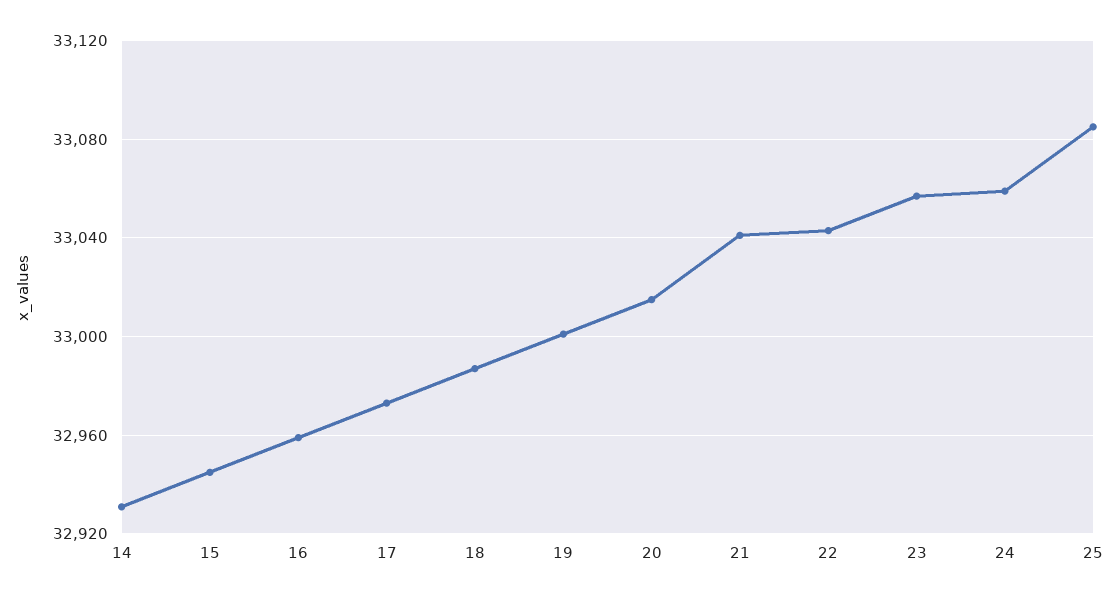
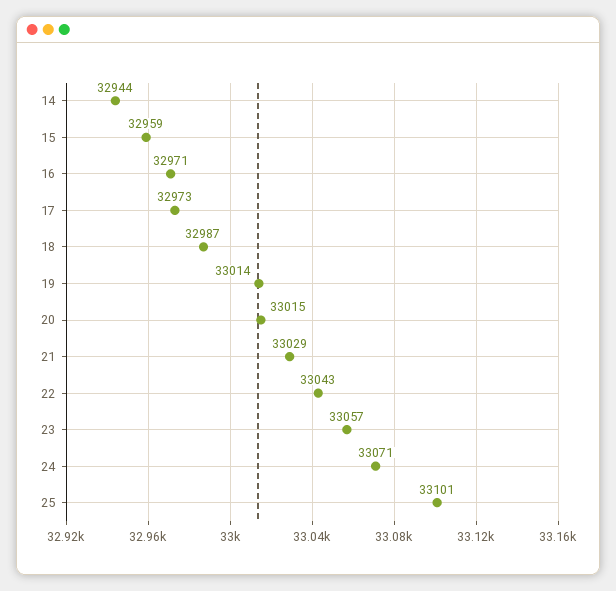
14: 32930 -> 32944
15: 32945 -> 32959
16: 32960 -> 32971
19: 33000 -> 33014
21: 33040 -> 33029
24: 33060 -> 33071
25: 33085 -> 33101

